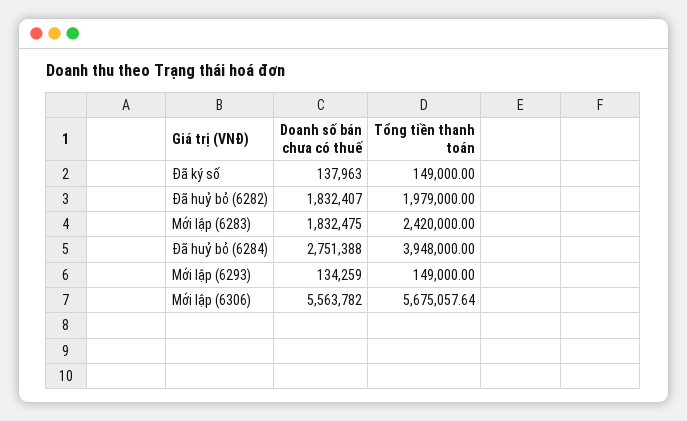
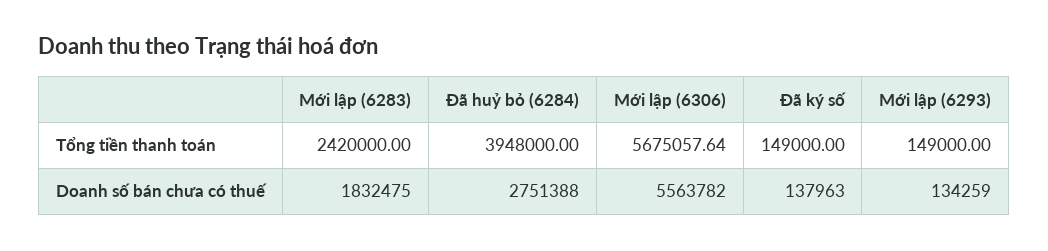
Doanh số bán chưa có thuế, Đã huỷ bỏ (6282): 1832407 -> none
Tổng tiền thanh toán, Đã huỷ bỏ (6282): 1979000 -> none

